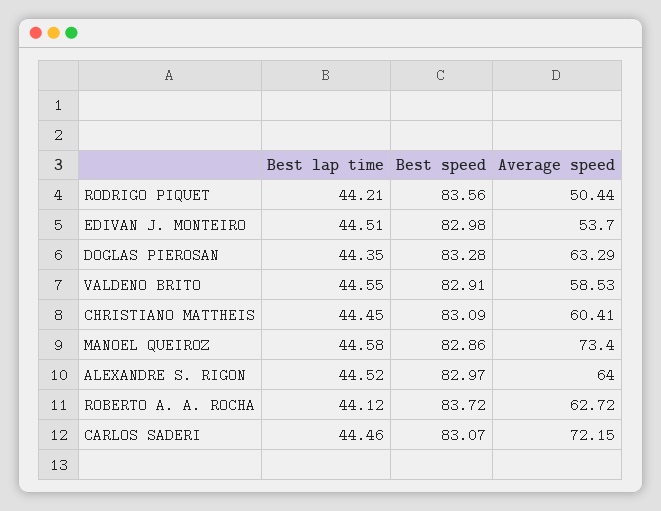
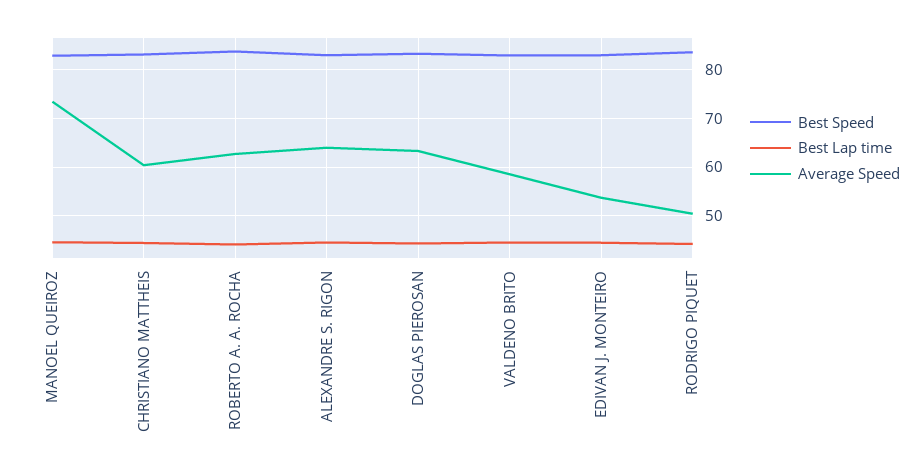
Best lap time, CARLOS SADERI: 44.46 -> none
Best speed, CARLOS SADERI: 83.07 -> none
Average speed, CARLOS SADERI: 72.15 -> none

